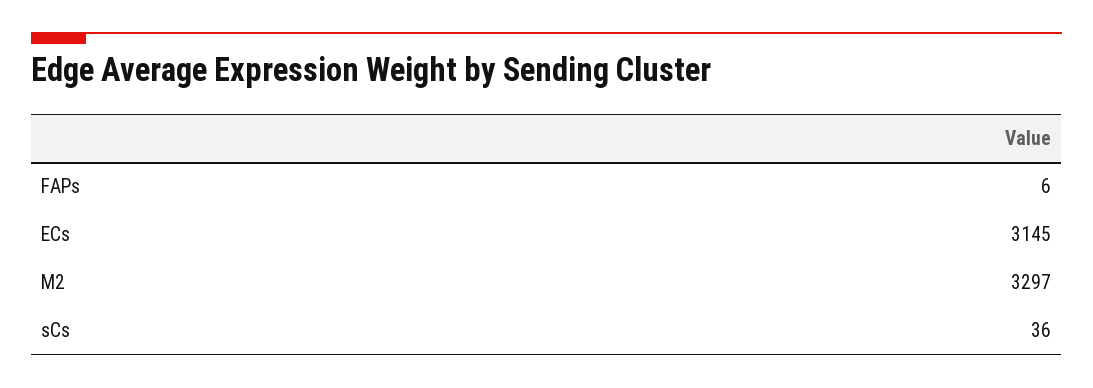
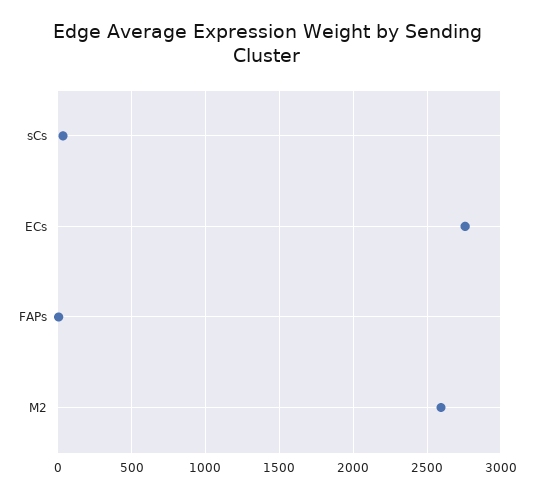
ECs: 3145 -> 2750
M2: 3297 -> 2600

